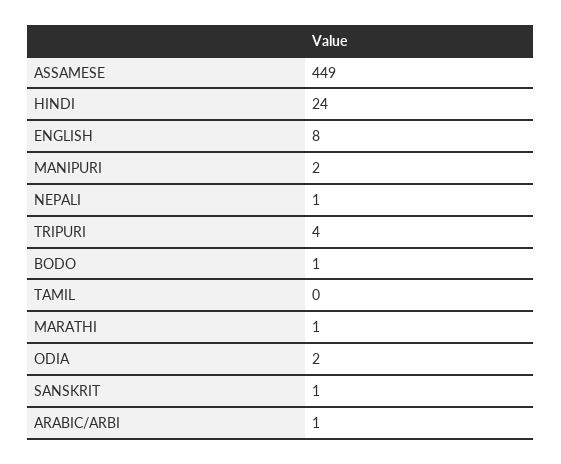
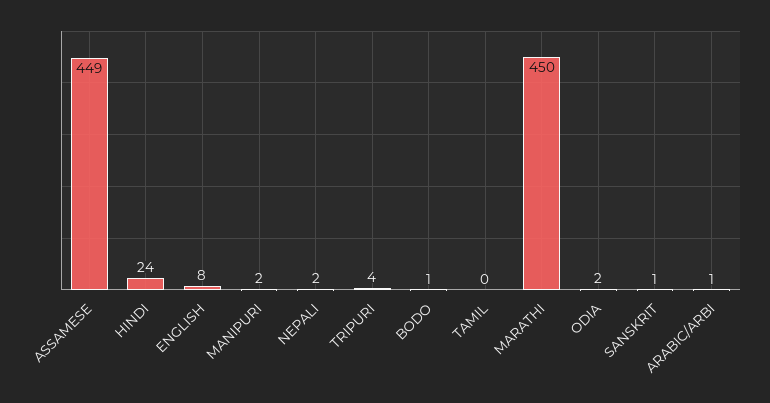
NEPALI: 1 -> 2
MARATHI: 1 -> 450

